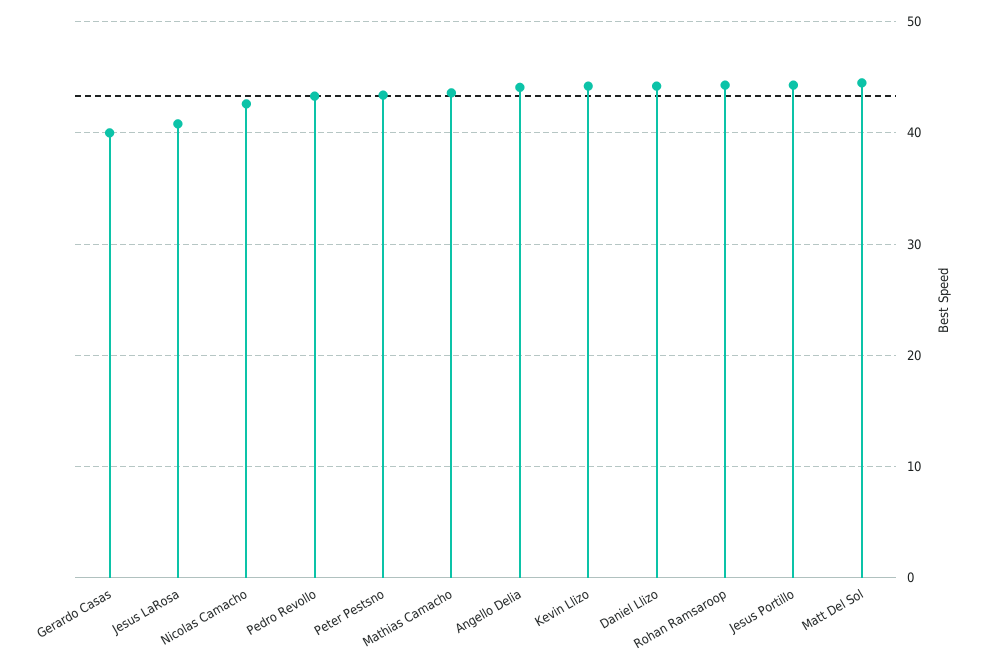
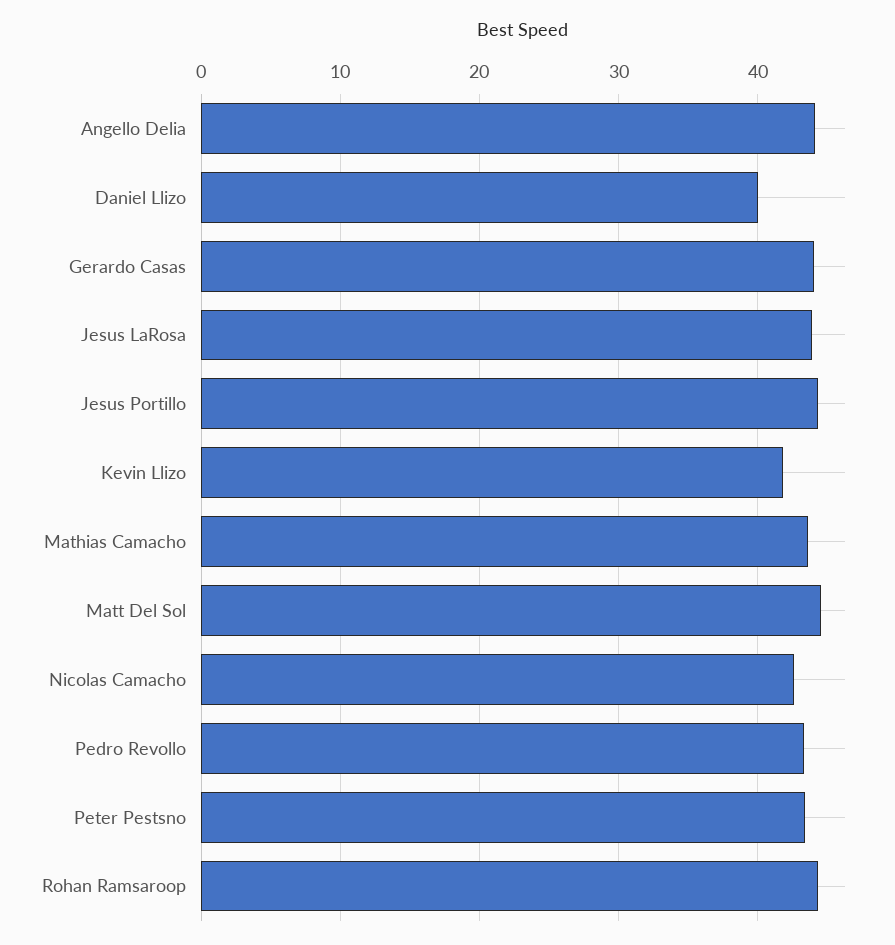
Gerardo Casas: 40 -> 44
Jesus LaRosa: 41 -> 44
Kevin Llizo: 44 -> 42
Daniel Llizo: 44 -> 40

